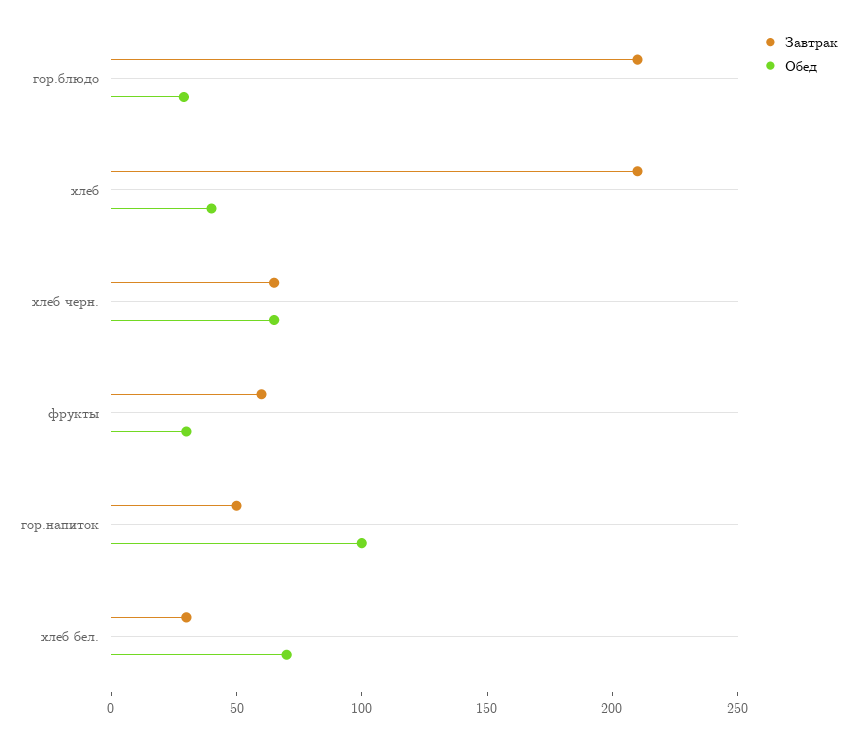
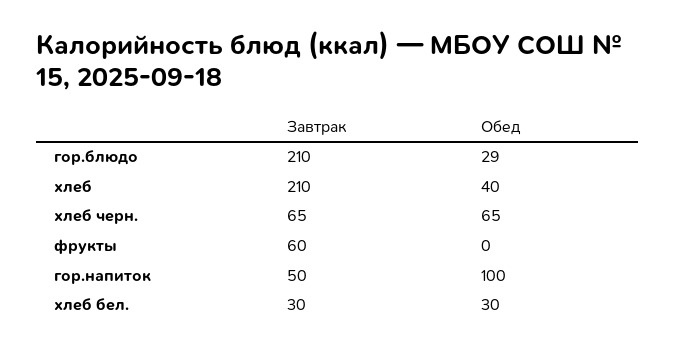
Обед, фрукты: 30 -> 0
Обед, хлеб бел.: 70 -> 30

